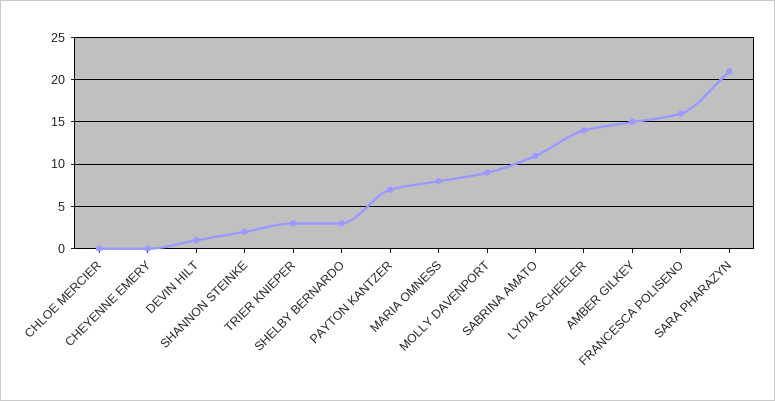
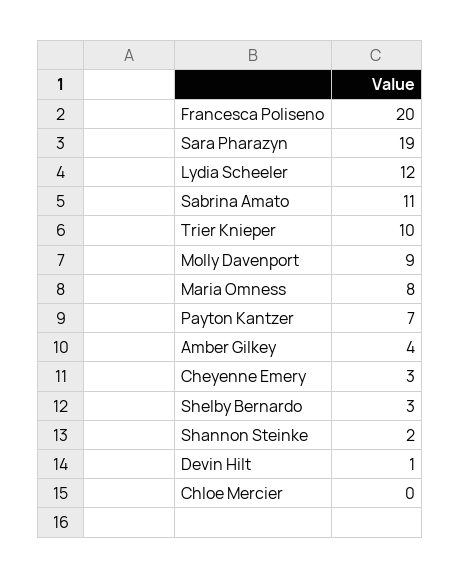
CHEYENNE EMERY: 0 -> 3
TRIER KNIEPER: 3 -> 10
LYDIA SCHEELER: 14 -> 12
AMBER GILKEY: 15 -> 4
FRANCESCA POLISENO: 16 -> 20
SARA PHARAZYN: 21 -> 19

